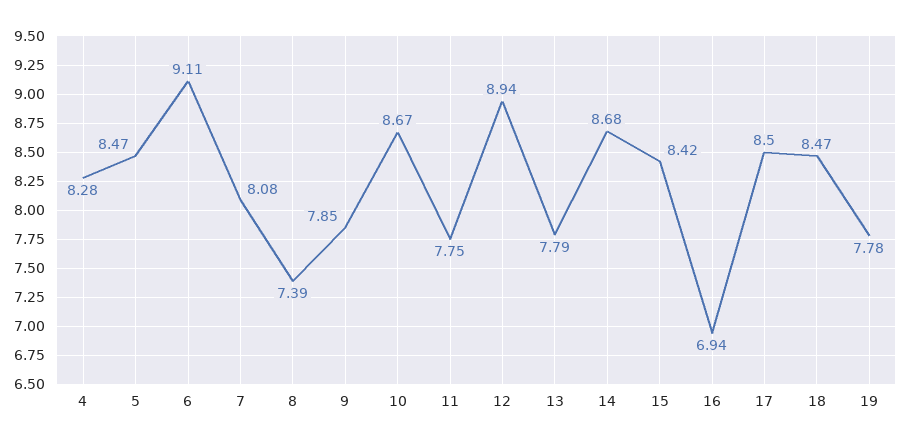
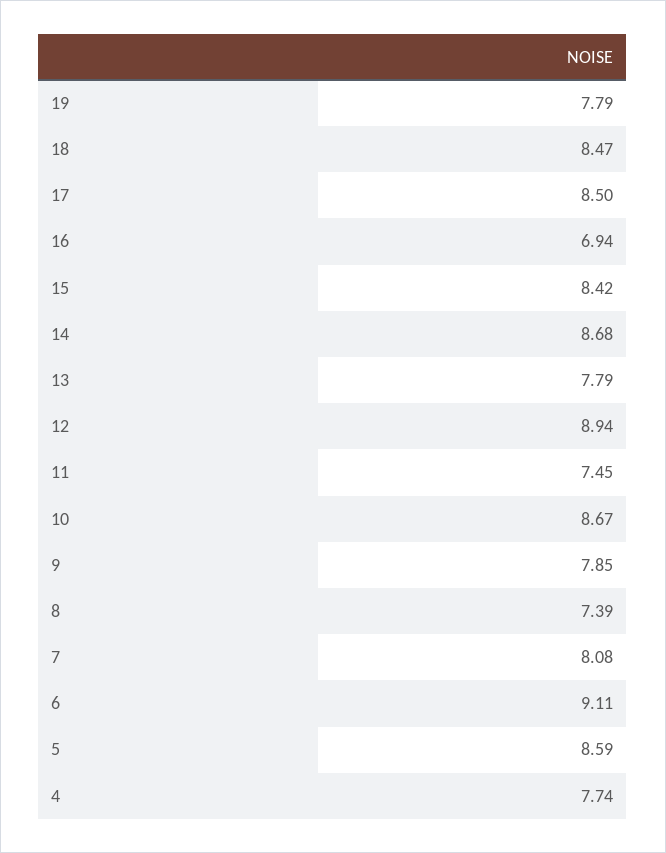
4: 8.28 -> 7.74
5: 8.47 -> 8.59
11: 7.75 -> 7.45
19: 7.78 -> 7.79

